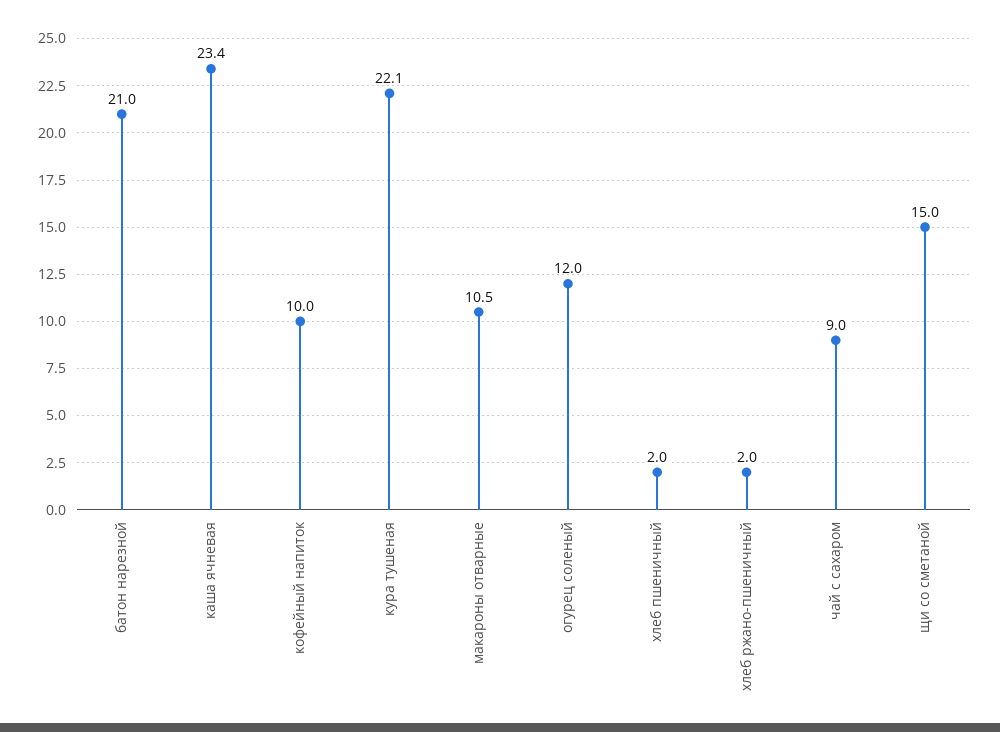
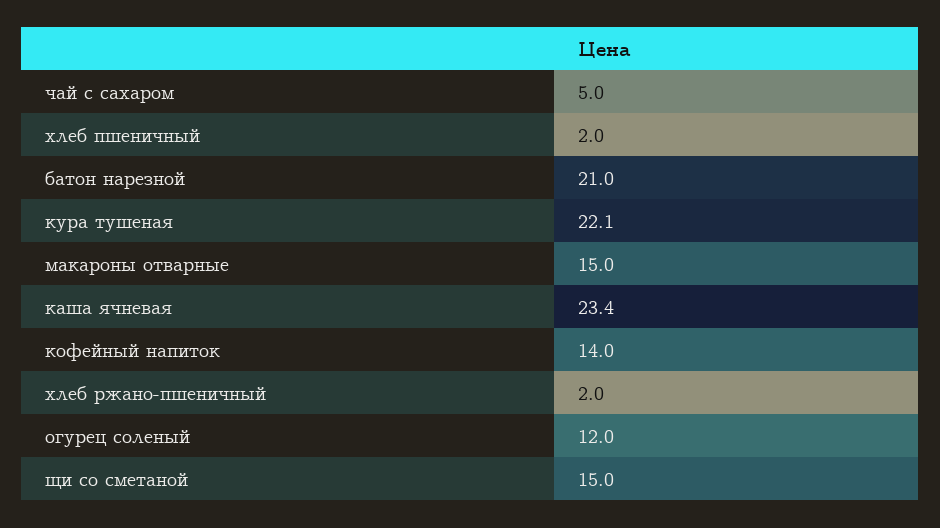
кофейный напиток: 10 -> 14
макароны отварные: 10.5 -> 15
чай с сахаром: 9 -> 5

